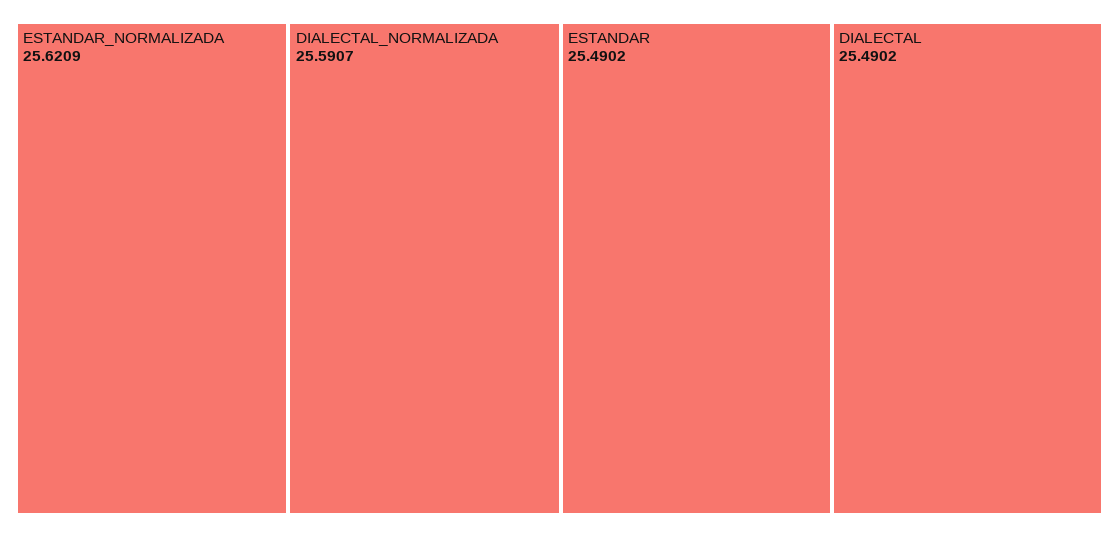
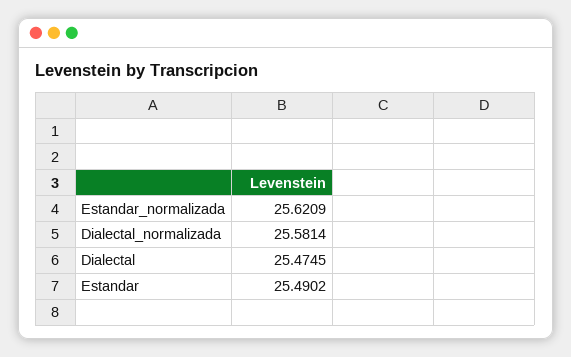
DIALECTAL_NORMALIZADA: 25.5907 -> 25.5814
DIALECTAL: 25.4902 -> 25.4745

